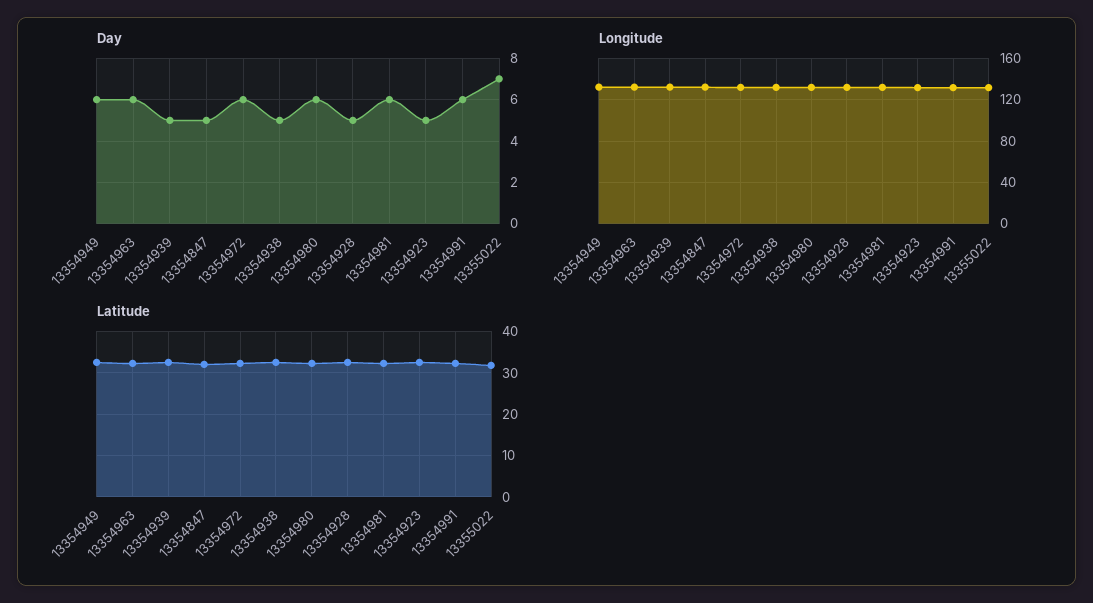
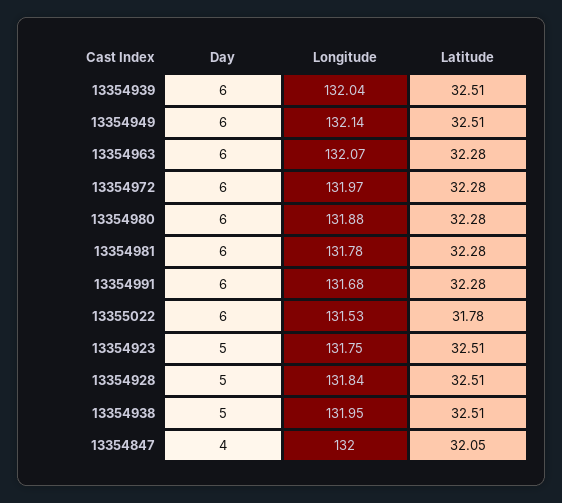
Day, 13354939: 5 -> 6
Day, 13354847: 5 -> 4
Day, 13355022: 7 -> 6

